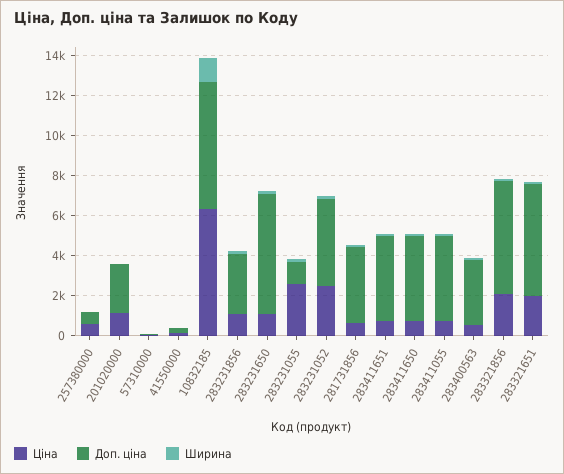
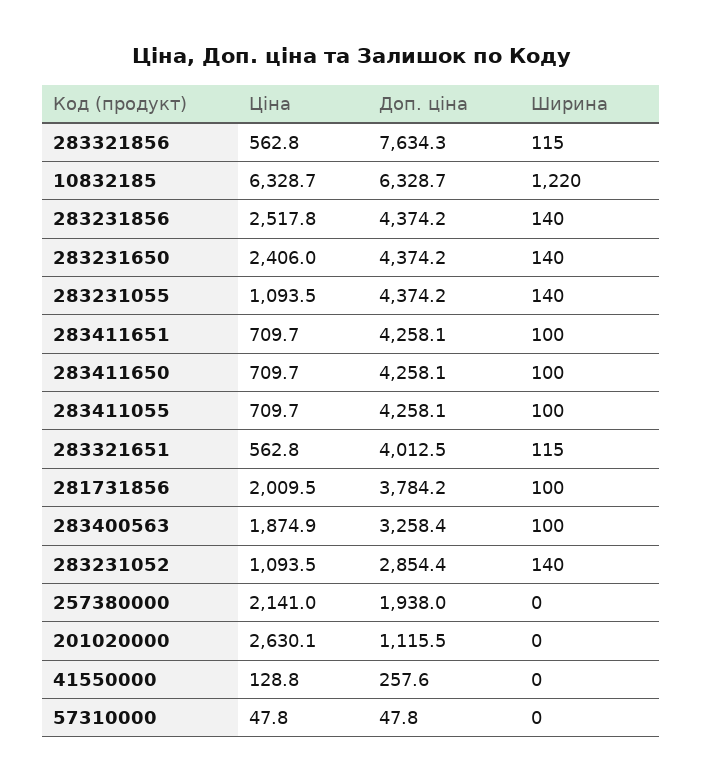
Ціна, 257380000: 500 -> 2141
Доп. ціна, 257380000: 500 -> 1938
Ціна, 201020000: 1000 -> 2630.1
Доп. ціна, 201020000: 2500 -> 1115.5
Ціна, 283231856: 1000 -> 2517.8
Доп. ціна, 283231856: 3000 -> 4374.2
Ціна, 283231650: 1000 -> 2406
Доп. ціна, 283231650: 6000 -> 4374.2
Ціна, 283231055: 2500 -> 1093.5
Доп. ціна, 283231055: 1000 -> 4374.2
Ціна, 283231052: 2500 -> 1093.5
Доп. ціна, 283231052: 4500 -> 2854.4
Ціна, 281731856: 500 -> 2009.5
Ціна, 283400563: 500 -> 1874.9
Ціна, 283321856: 2000 -> 562.8
Доп. ціна, 283321856: 5500 -> 7634.3
Ціна, 283321651: 2000 -> 562.8
Доп. ціна, 283321651: 5500 -> 4012.5

